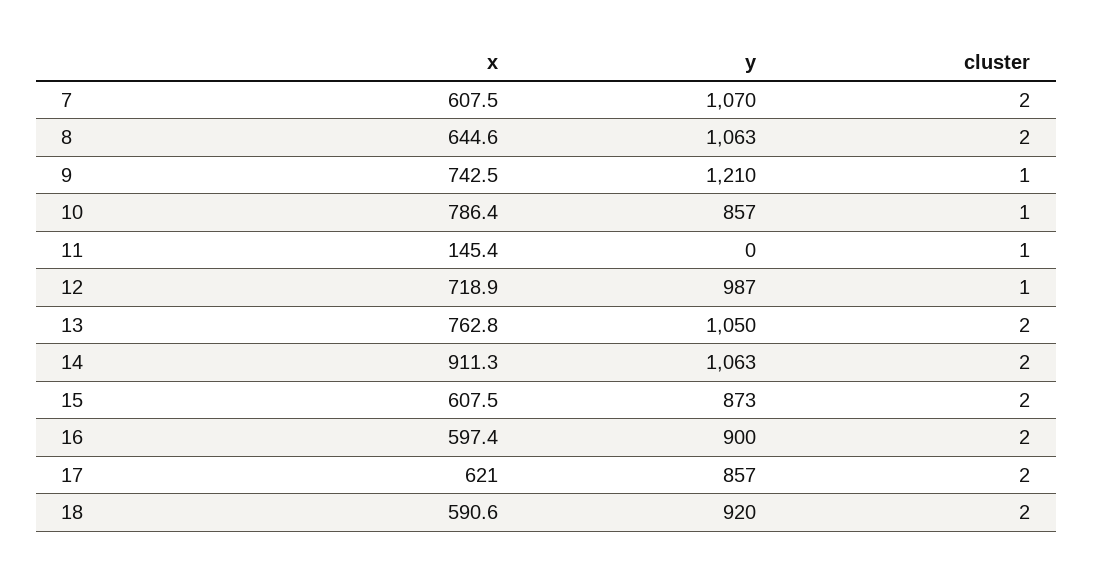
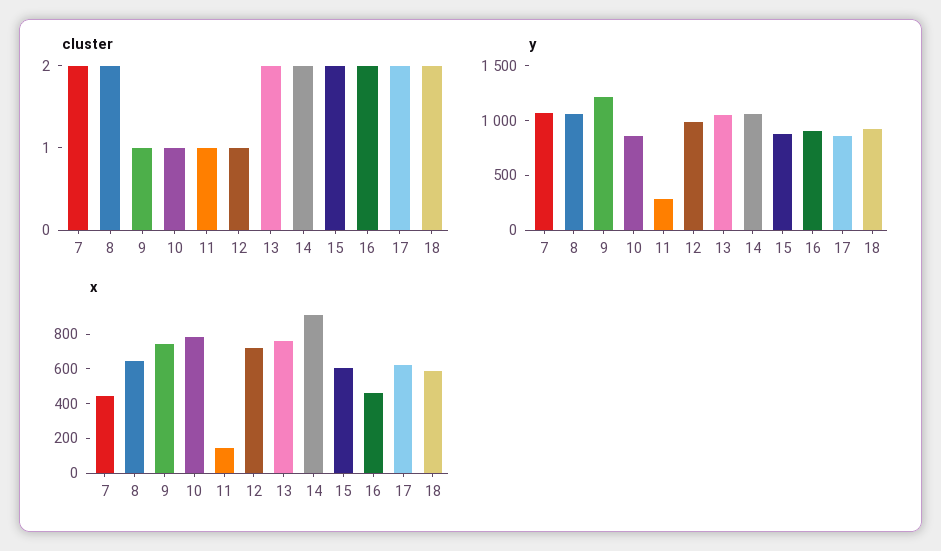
x, 7: 607.5 -> 450
y, 11: 0 -> 300
x, 16: 597.4 -> 450

